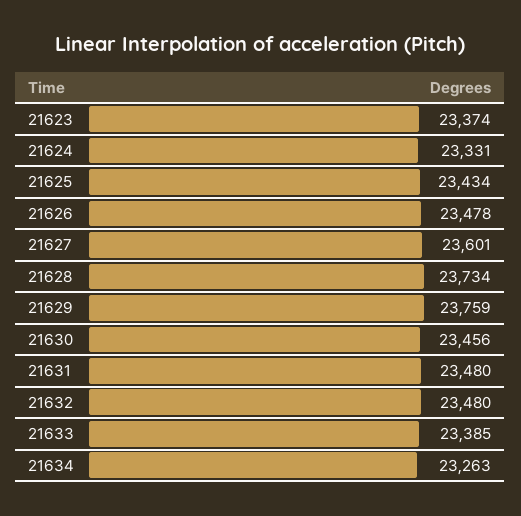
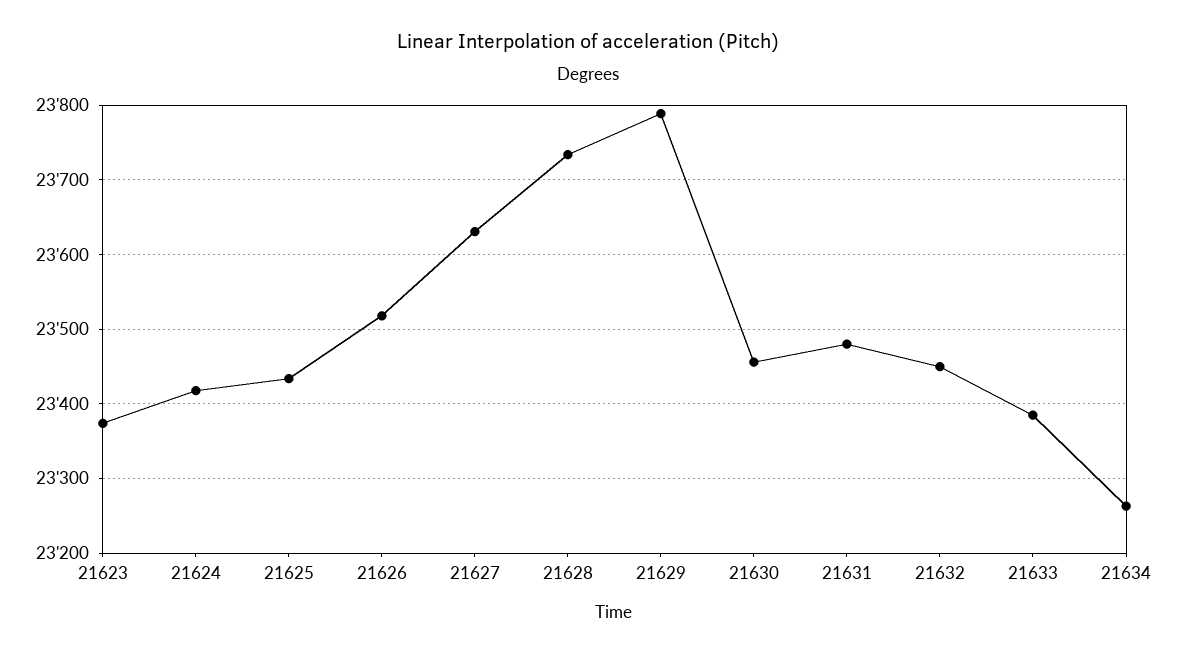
21624: 23331 -> 23420
21626: 23478 -> 23520
21627: 23601 -> 23630
21629: 23759 -> 23790
21632: 23480 -> 23450

